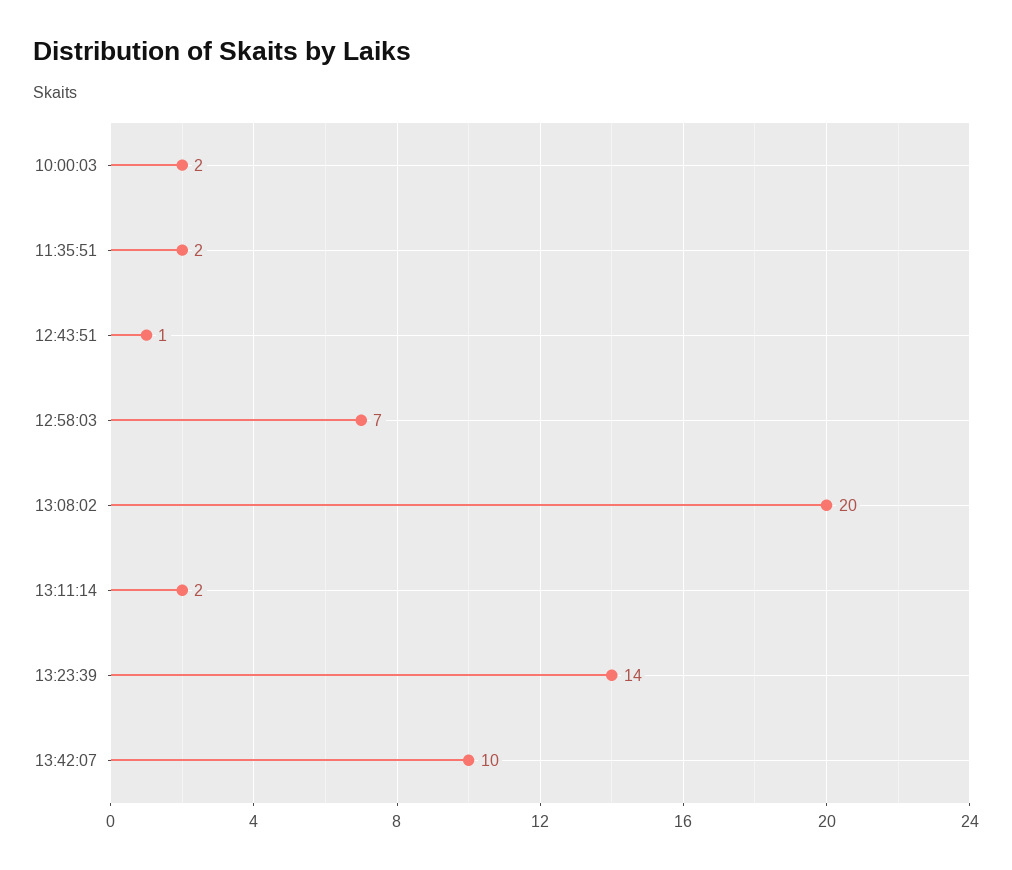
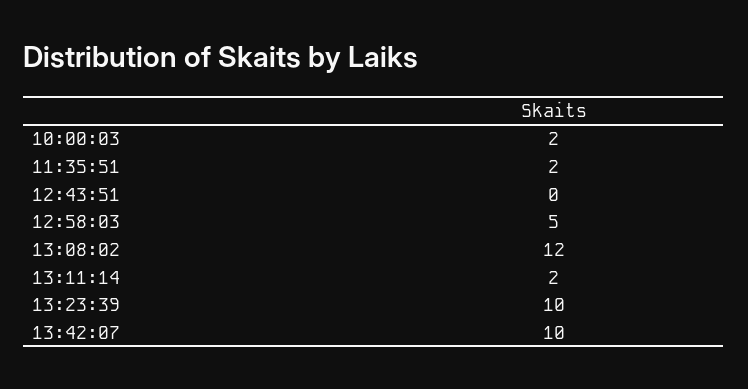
12:43:51: 1 -> 0
12:58:03: 7 -> 5
13:08:02: 20 -> 12
13:23:39: 14 -> 10

